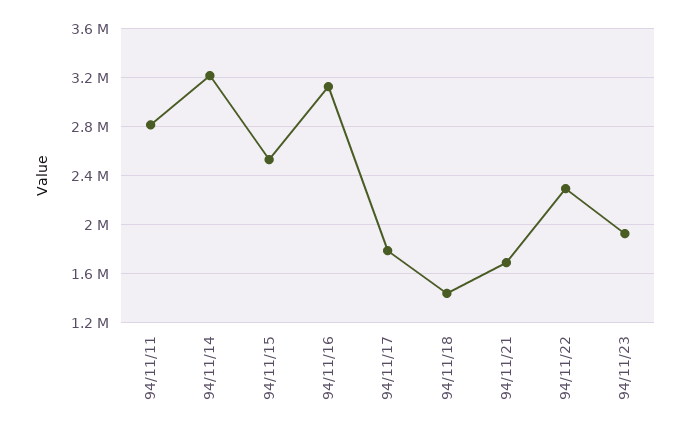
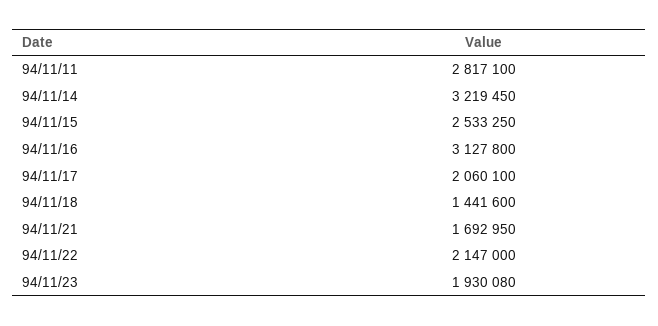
94/11/17: 1800000 -> 2060100
94/11/22: 2300000 -> 2147000

